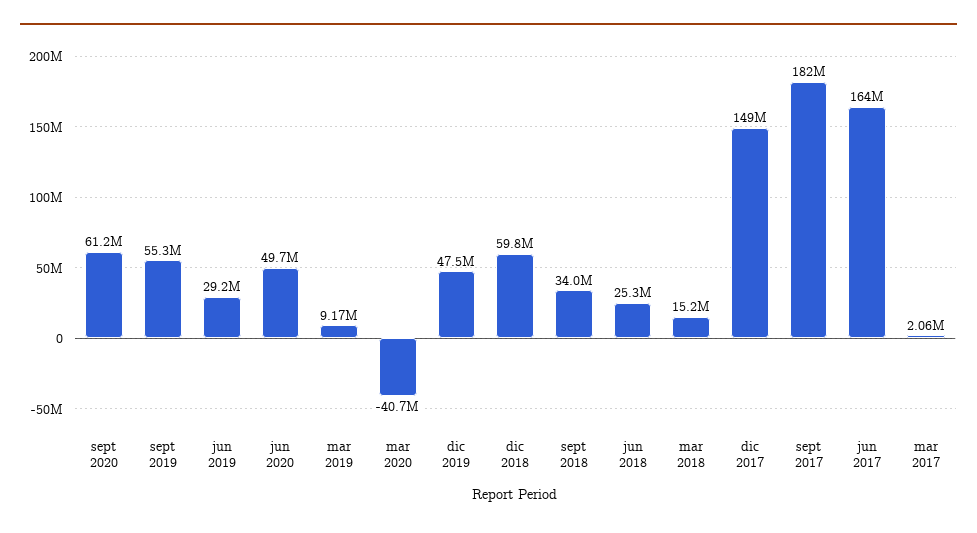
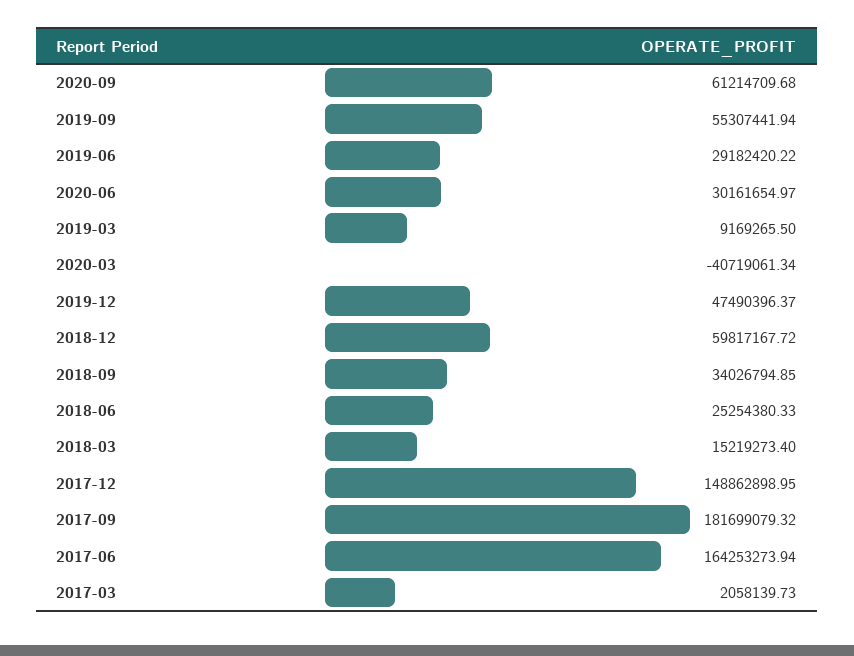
jun 2020: 49700000 -> 30161654.97

